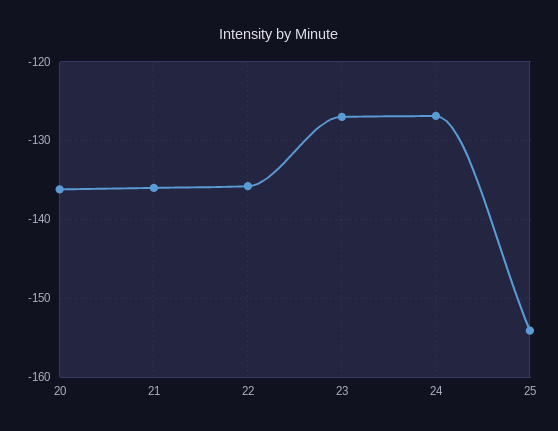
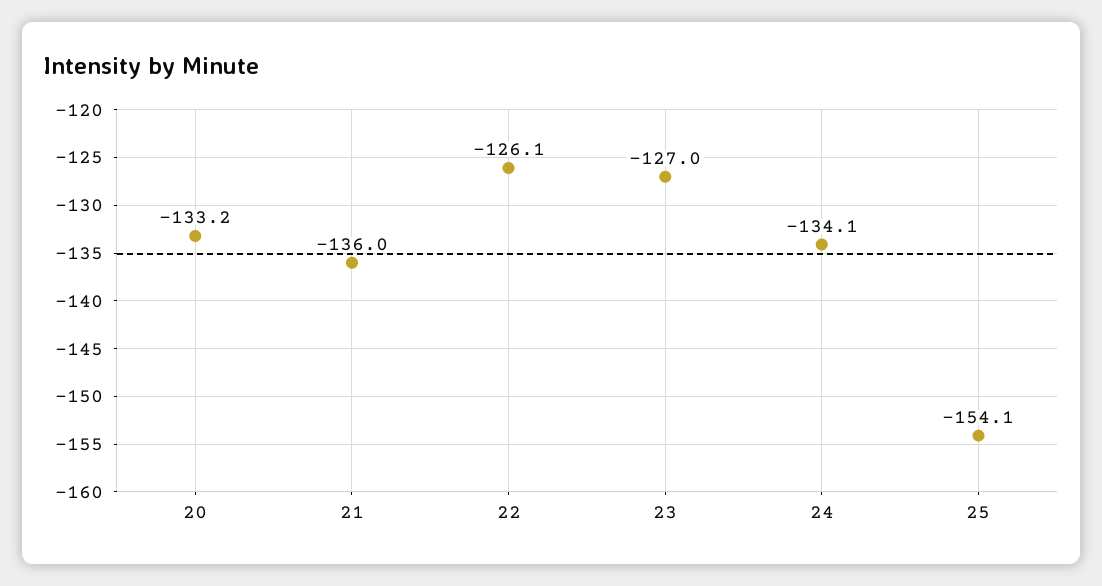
20: -136 -> -133.2
22: -136 -> -126.1
24: -127 -> -134.1

